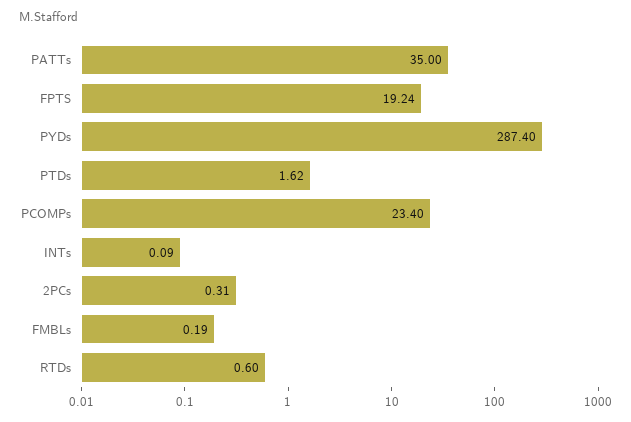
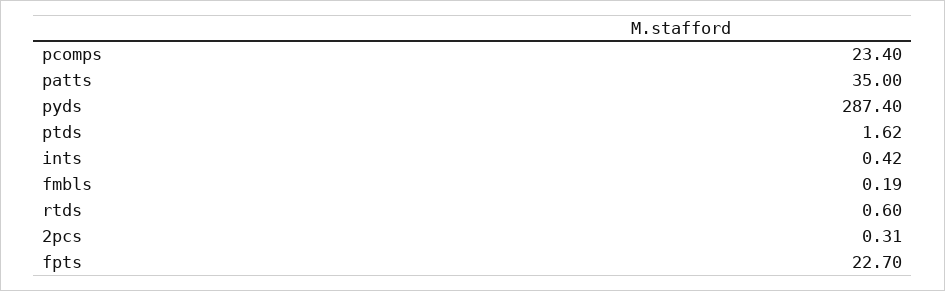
FPTS: 19.24 -> 22.7
INTs: 0.09 -> 0.42

